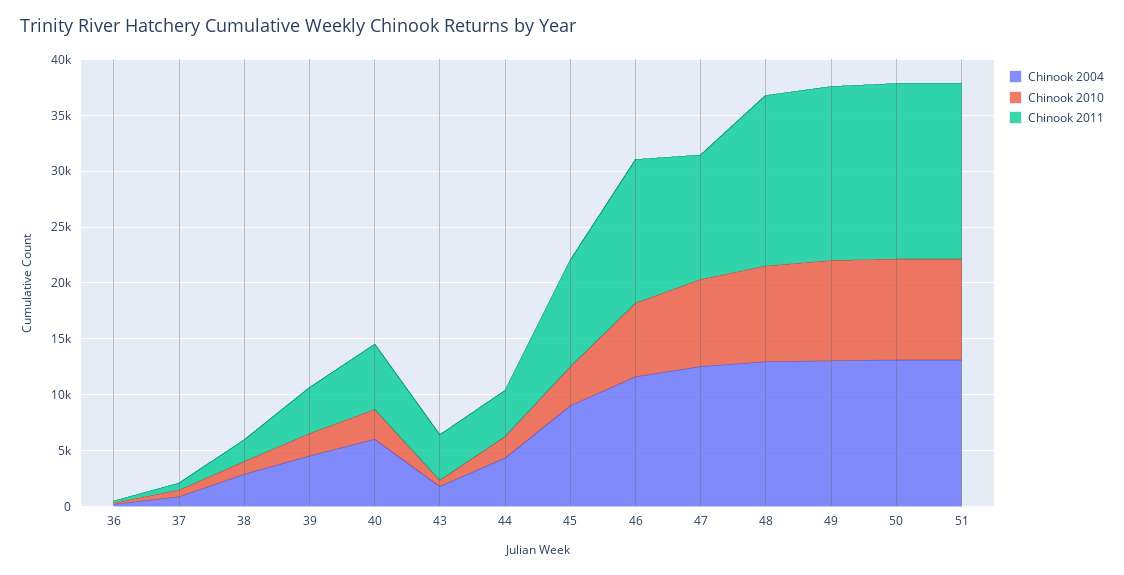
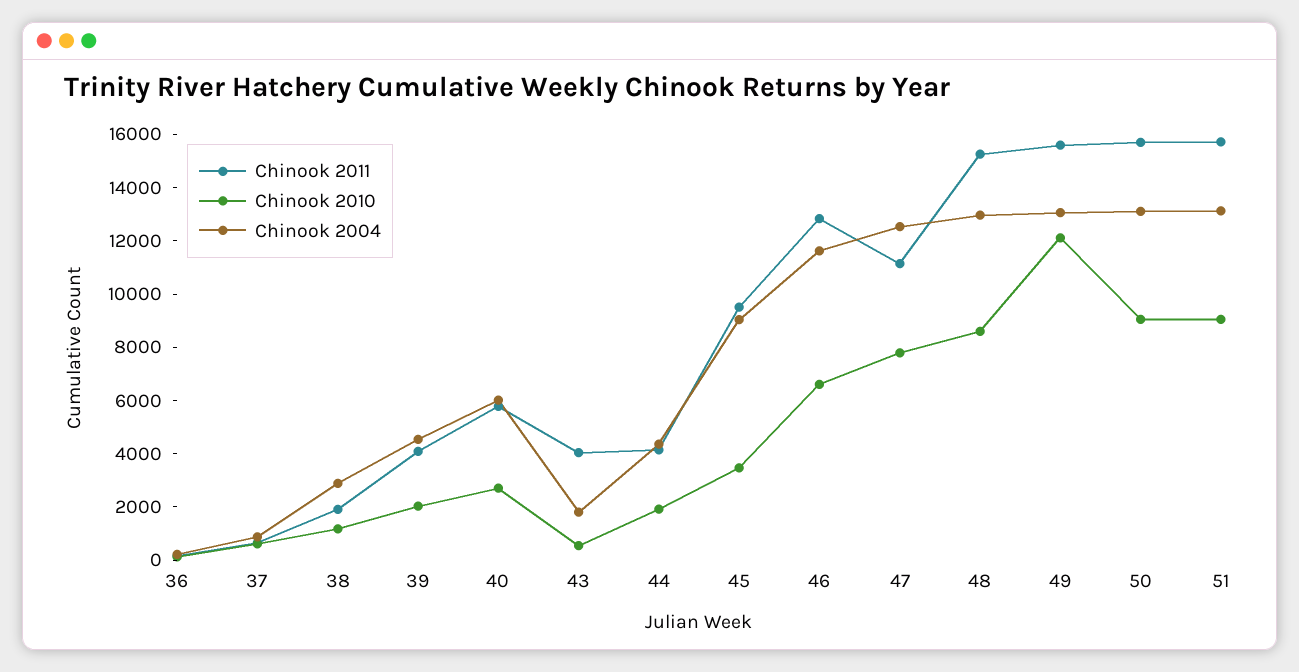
Chinook 2010, 49: 9000 -> 12000

